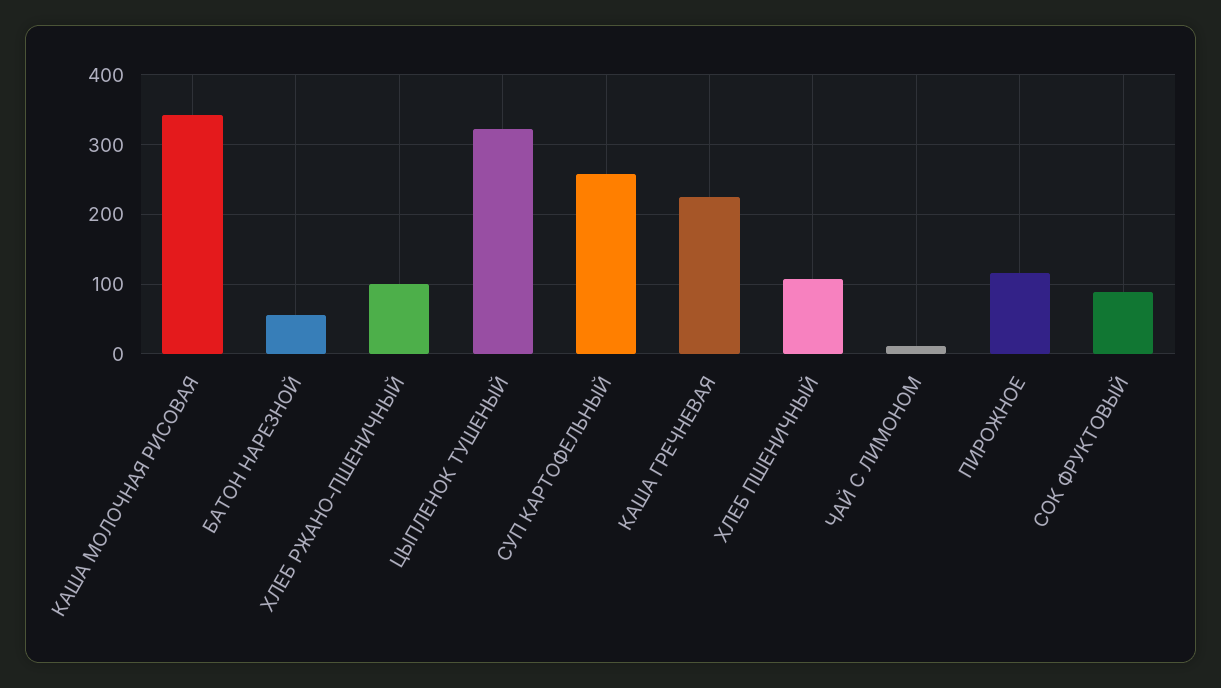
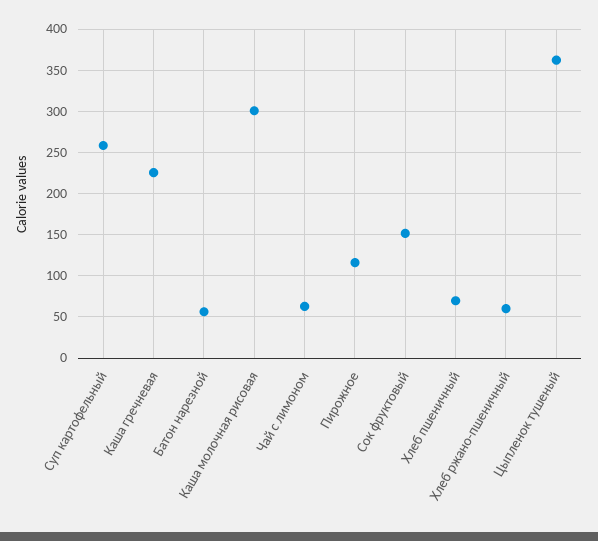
КАША МОЛОЧНАЯ РИСОВАЯ: 340 -> 300
ХЛЕБ РЖАНО-ПШЕНИЧНЫЙ: 100 -> 60
ЦЫПЛЕНОК ТУШЕНЫЙ: 320 -> 360
ХЛЕБ ПШЕНИЧНЫЙ: 110 -> 70
ЧАЙ С ЛИМОНОМ: 10 -> 60
СОК ФРУКТОВЫЙ: 90 -> 150

